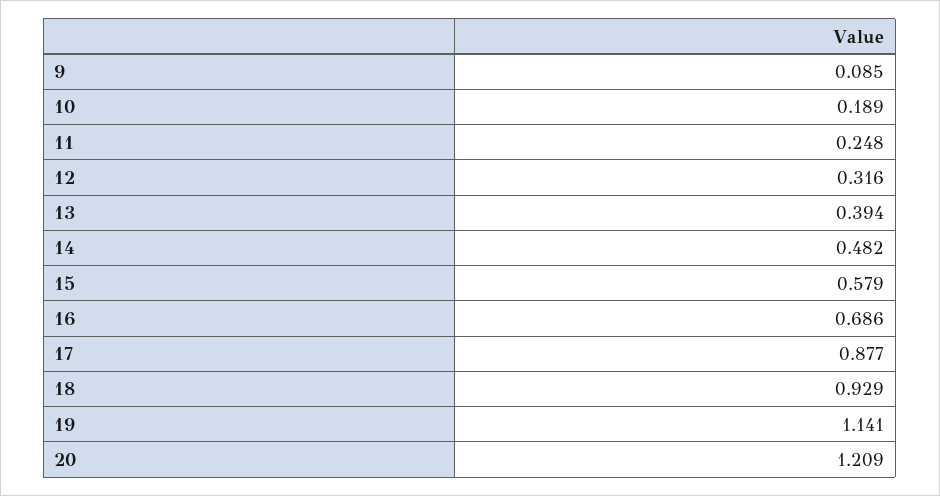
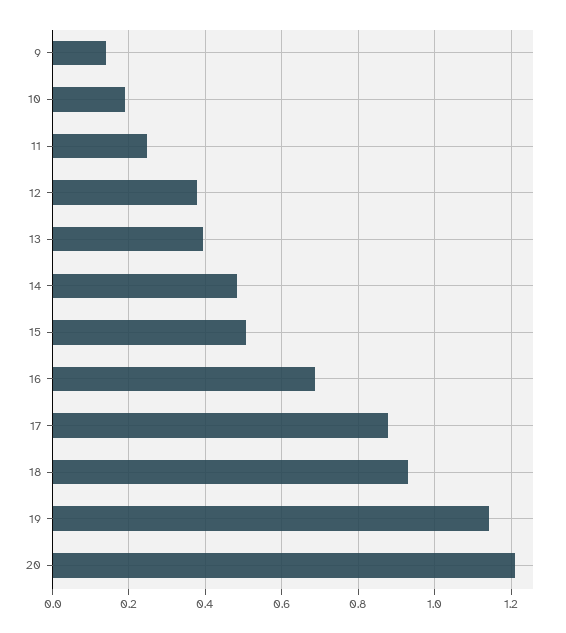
9: 0.085 -> 0.14
12: 0.316 -> 0.38
15: 0.579 -> 0.5

